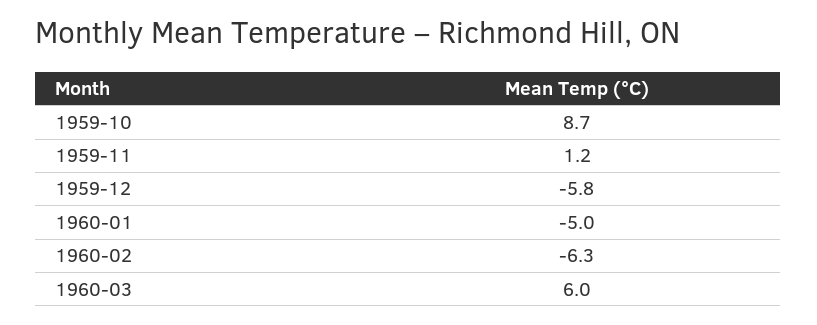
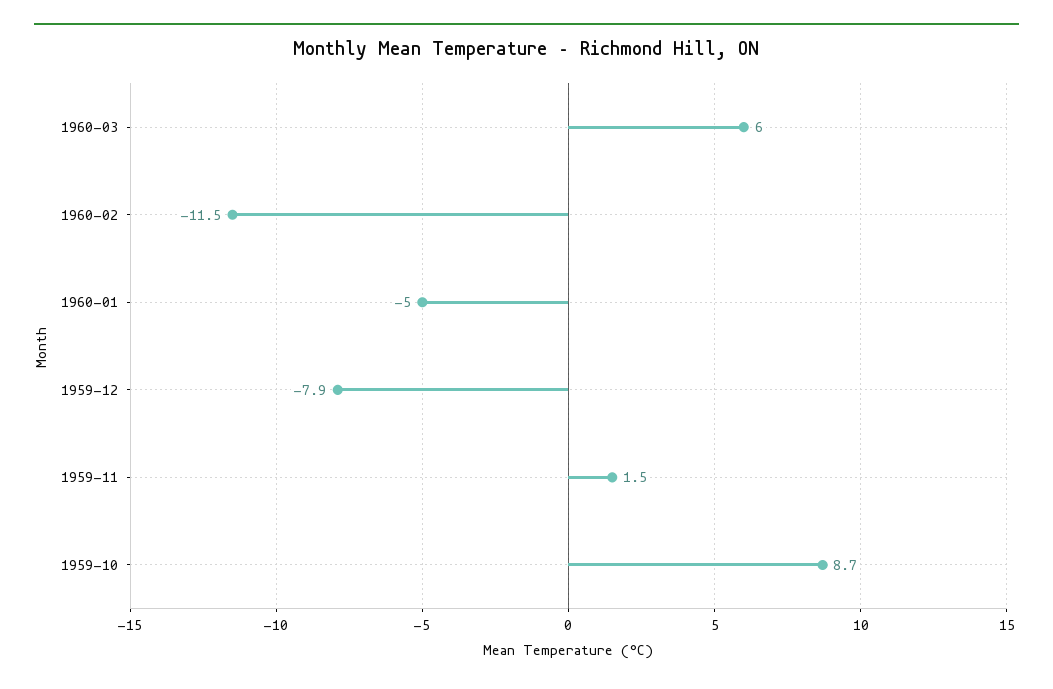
1959-11: 1.2 -> 1.5
1959-12: -5.8 -> -7.9
1960-02: -6.3 -> -11.5

